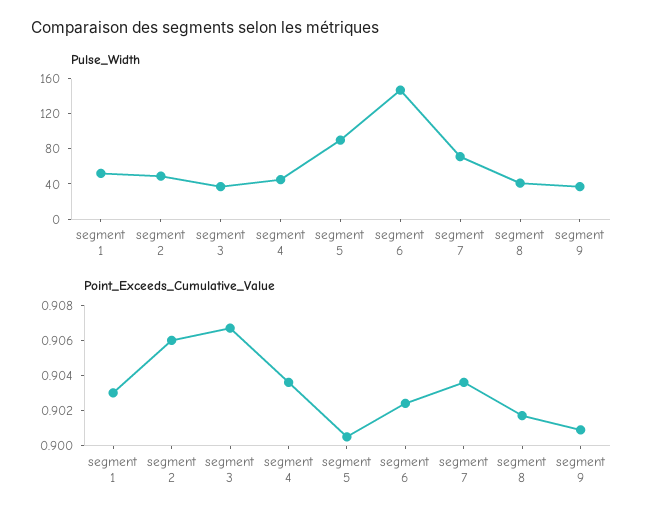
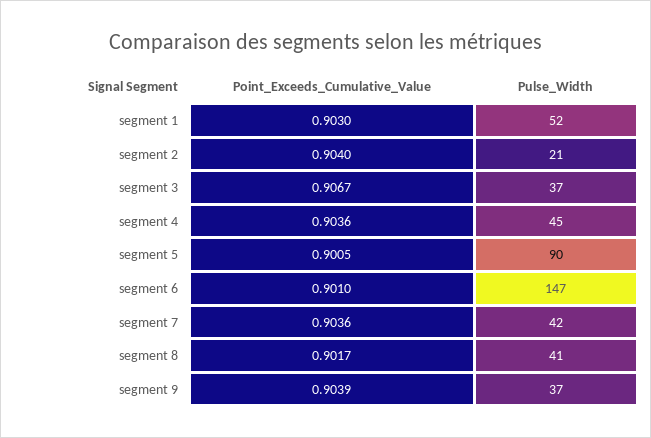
Pulse_Width, segment 2: 50 -> 21
Pulse_Width, segment 7: 70 -> 42
Point_Exceeds_Cumulative_Value, segment 2: 0.906 -> 0.904
Point_Exceeds_Cumulative_Value, segment 6: 0.9025 -> 0.901
Point_Exceeds_Cumulative_Value, segment 9: 0.901 -> 0.9039

